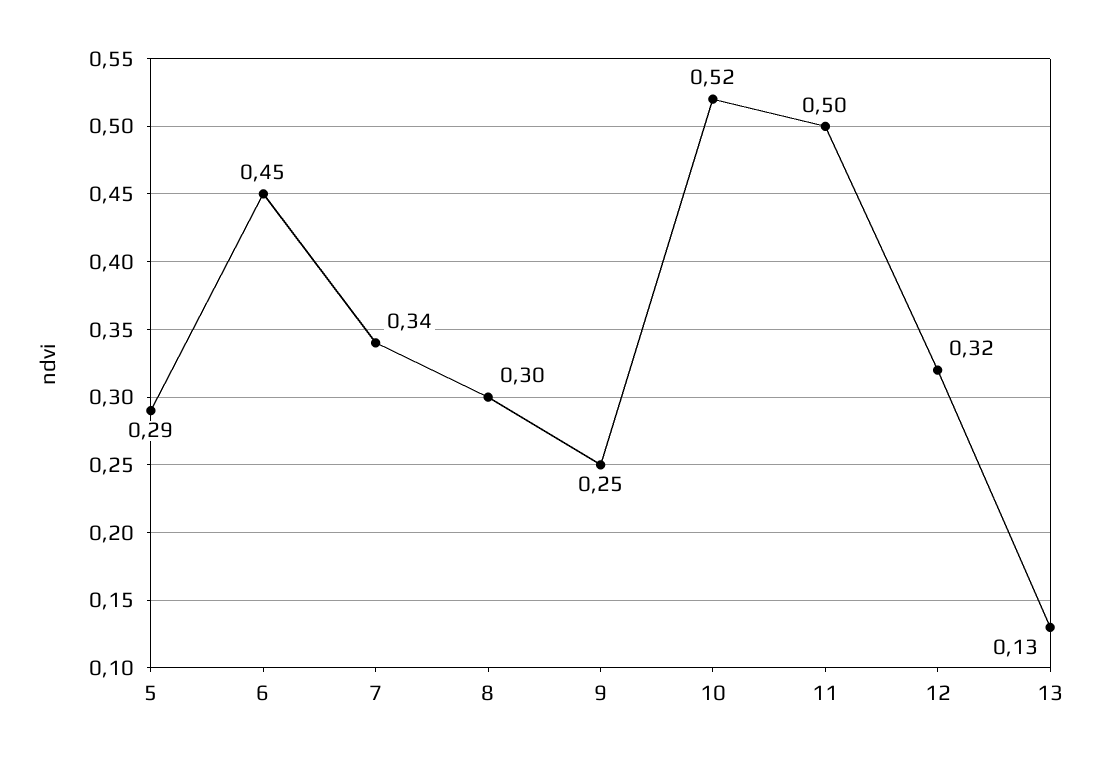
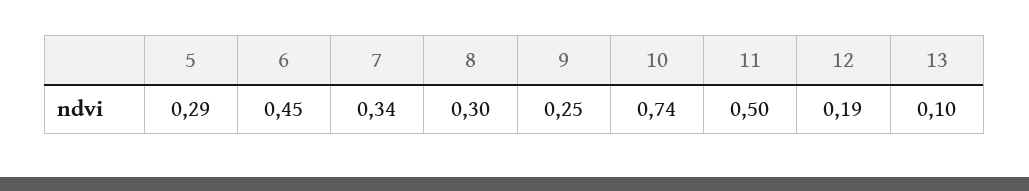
10: 0.52 -> 0.74
12: 0.32 -> 0.19
13: 0.13 -> 0.1

